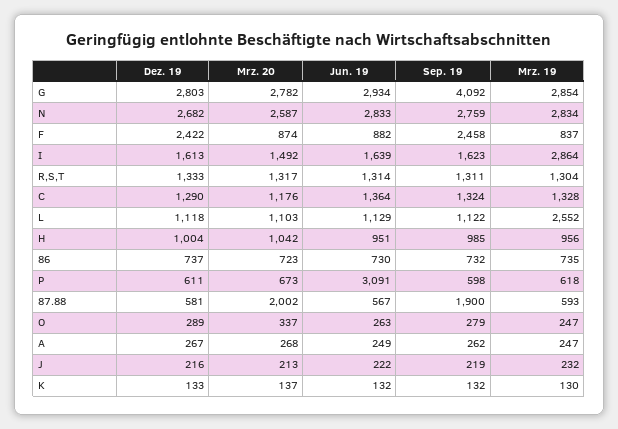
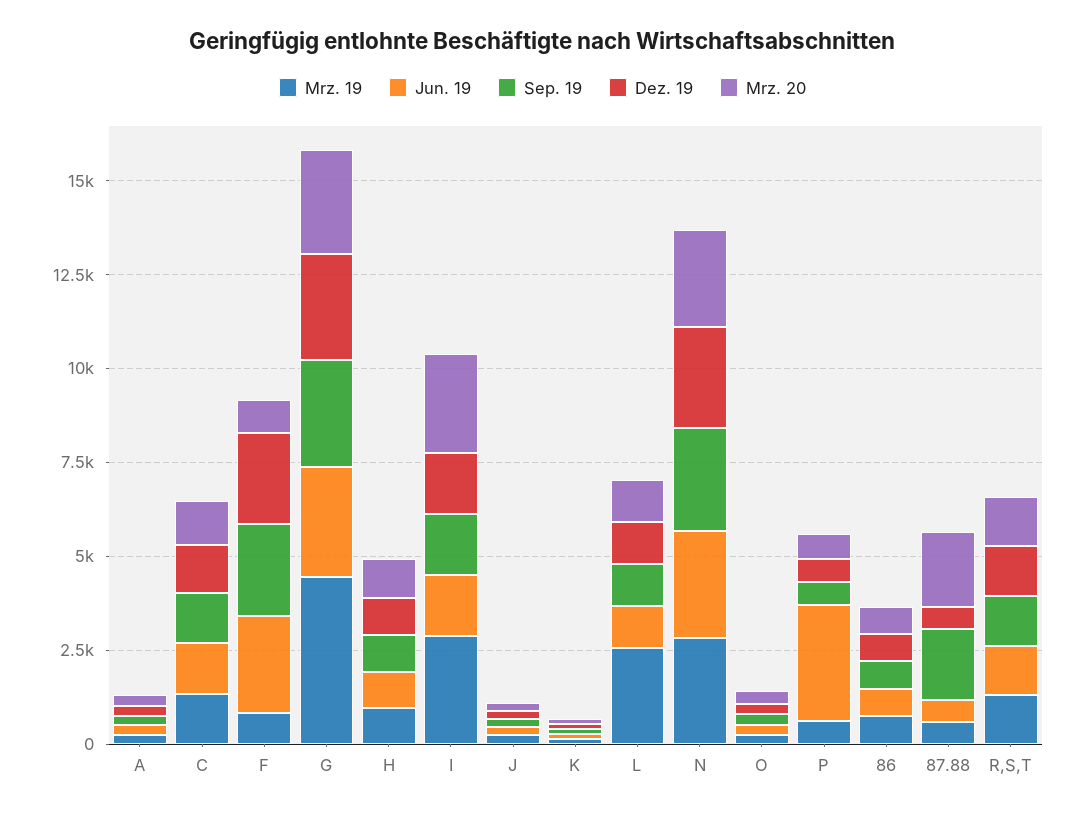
Sep. 19, G: 4092 -> 3000
Mrz. 19, G: 2854 -> 4500
Jun. 19, F: 882 -> 2500
Mrz. 20, I: 1492 -> 2500

